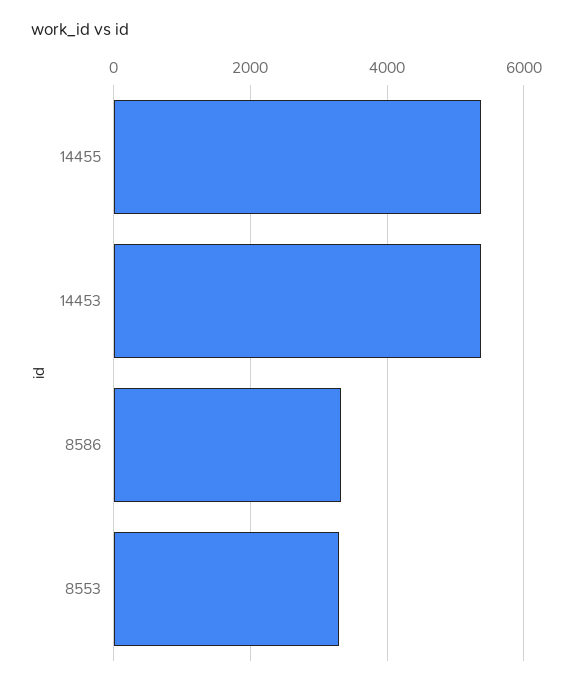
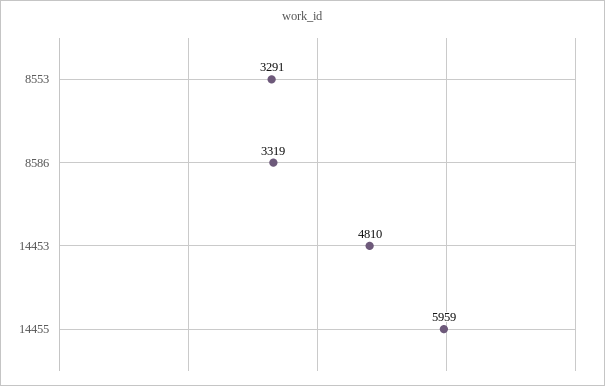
14455: 5400 -> 5959
14453: 5400 -> 4810

